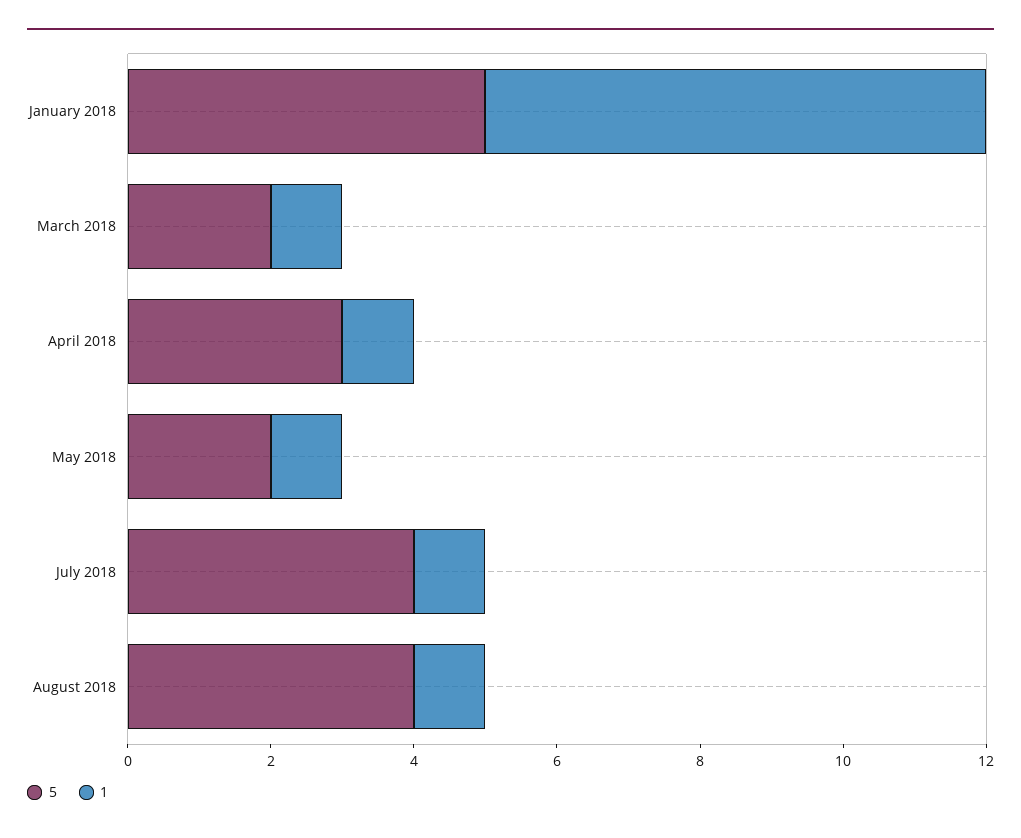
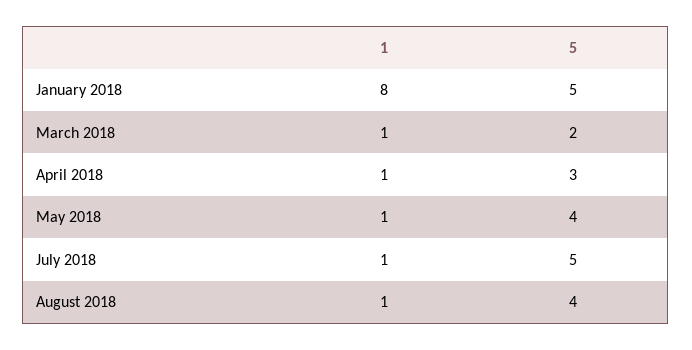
1, January 2018: 7 -> 8
5, May 2018: 2 -> 4
5, July 2018: 4 -> 5

